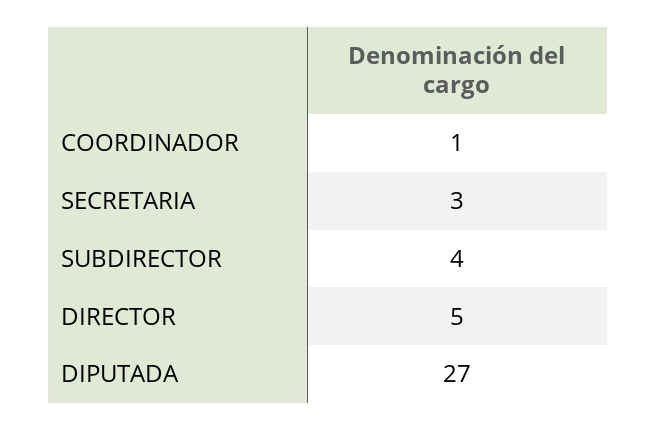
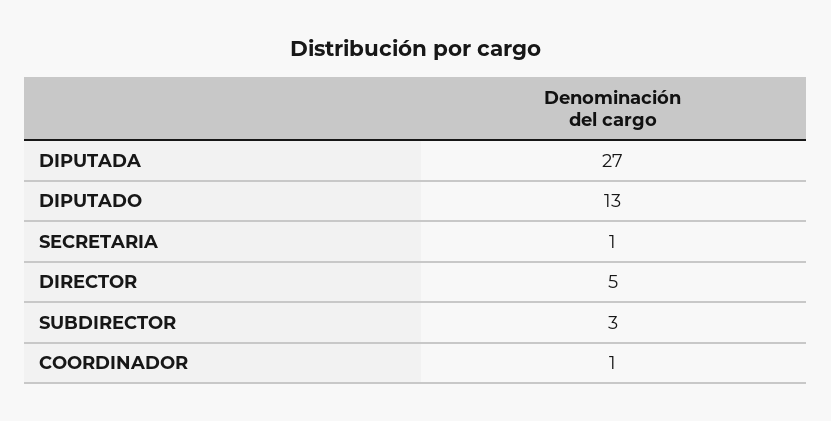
SECRETARIA: 3 -> 1
SUBDIRECTOR: 4 -> 3
DIPUTADO: none -> 13

